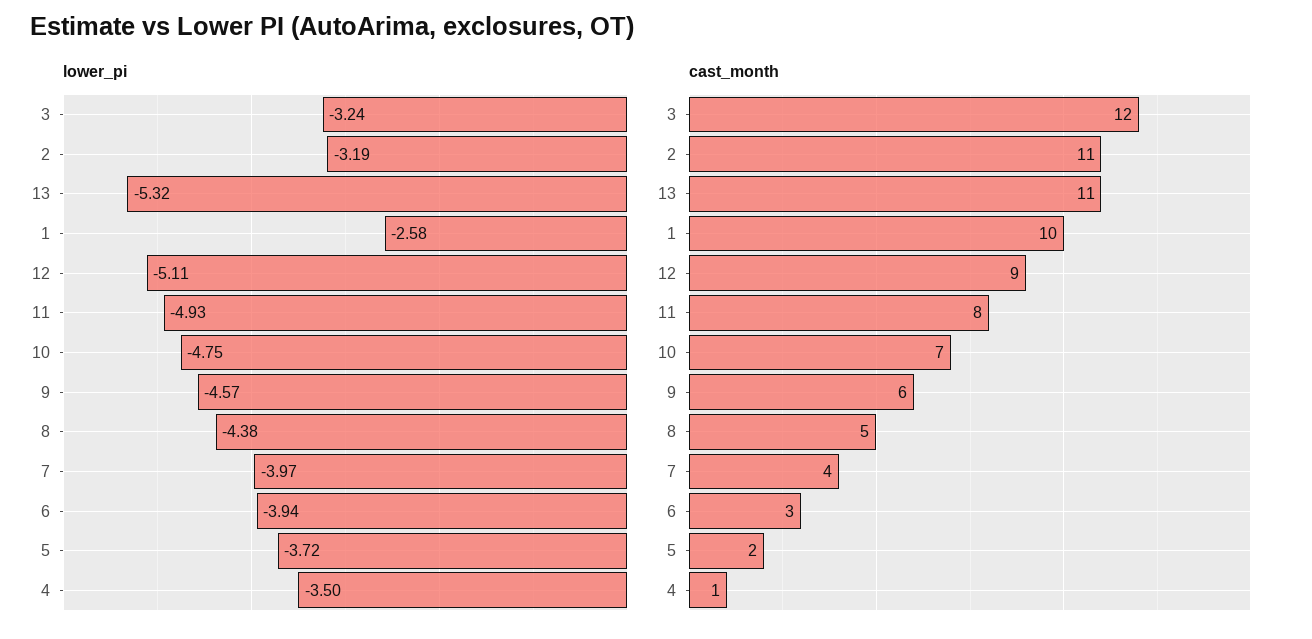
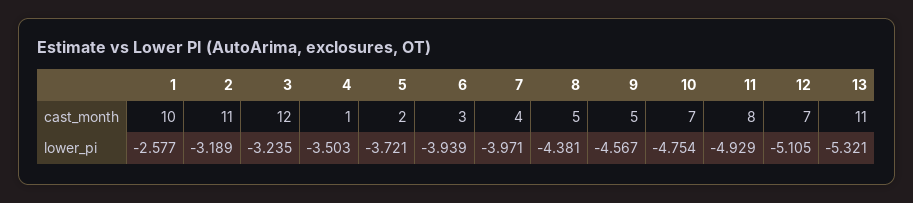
cast_month, 12: 9 -> 7
cast_month, 9: 6 -> 5

